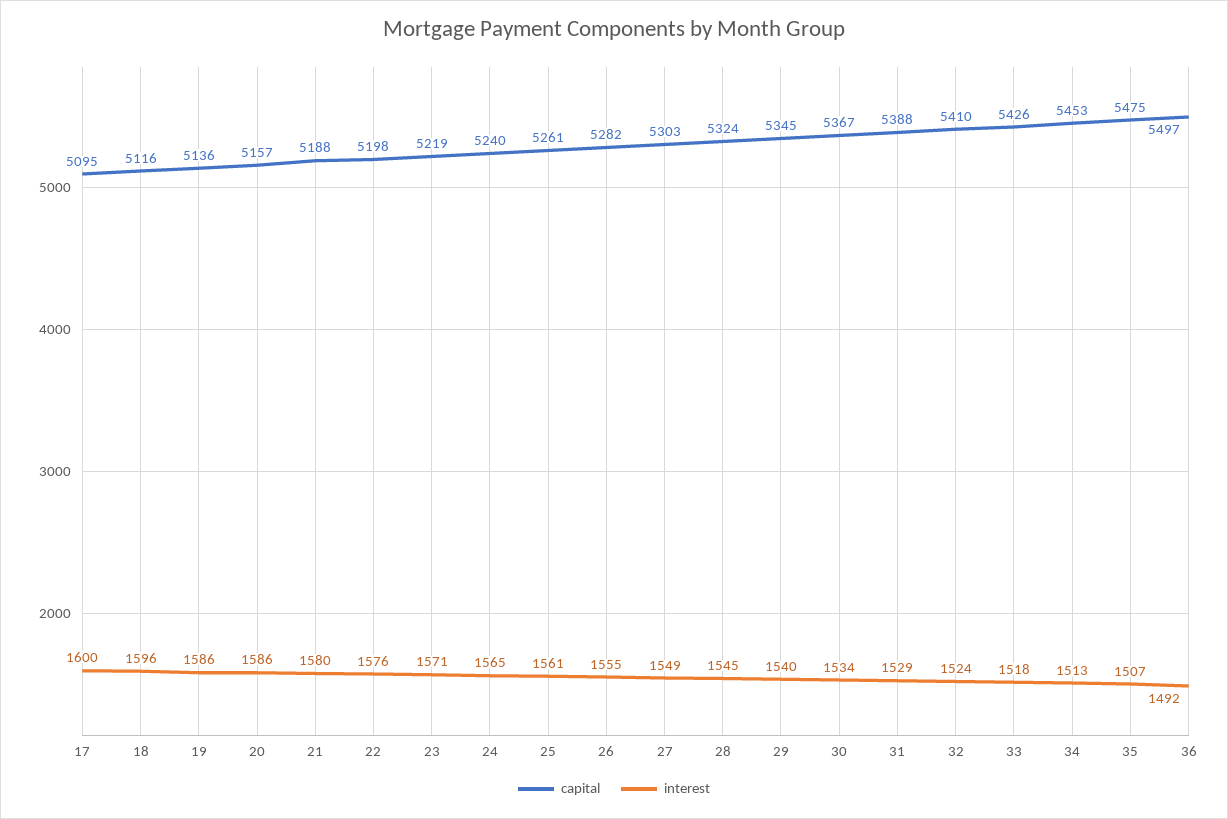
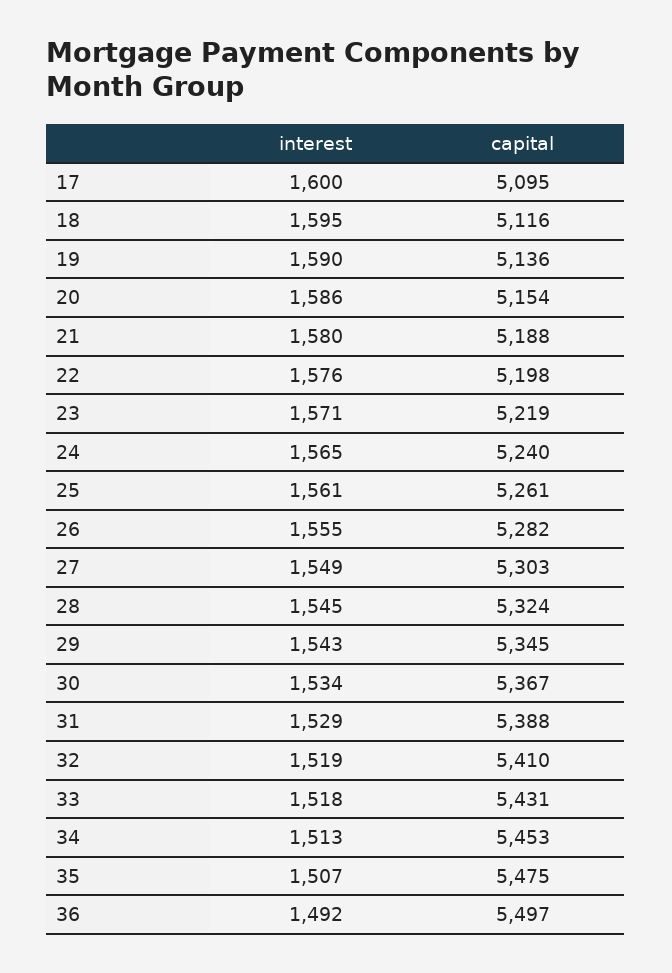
interest, 18: 1596 -> 1595
interest, 19: 1586 -> 1590
capital, 20: 5157 -> 5154
interest, 29: 1540 -> 1543
interest, 32: 1524 -> 1519
capital, 33: 5426 -> 5431

